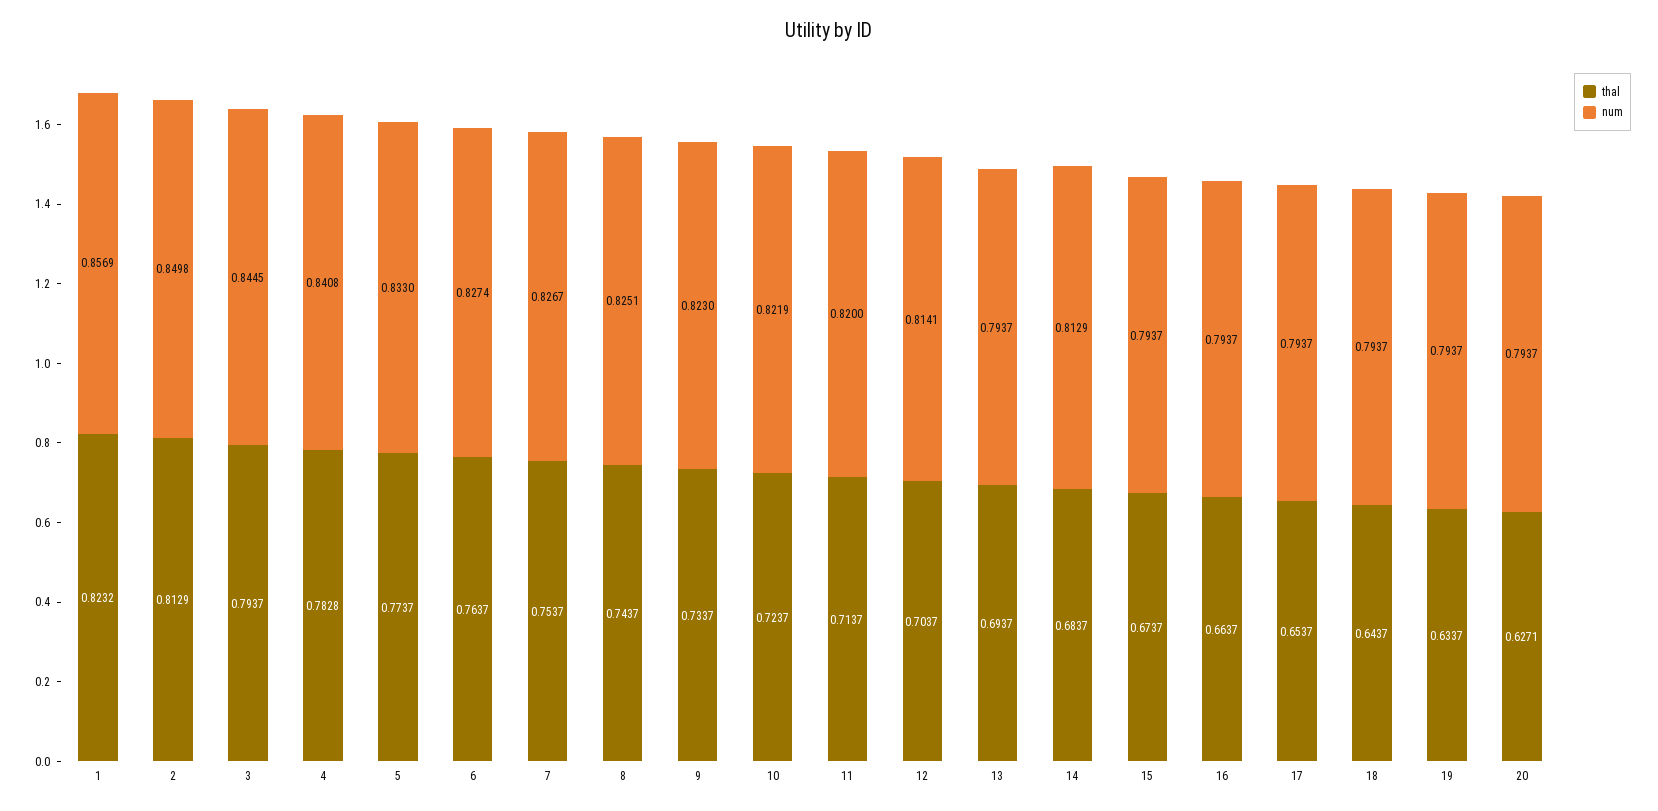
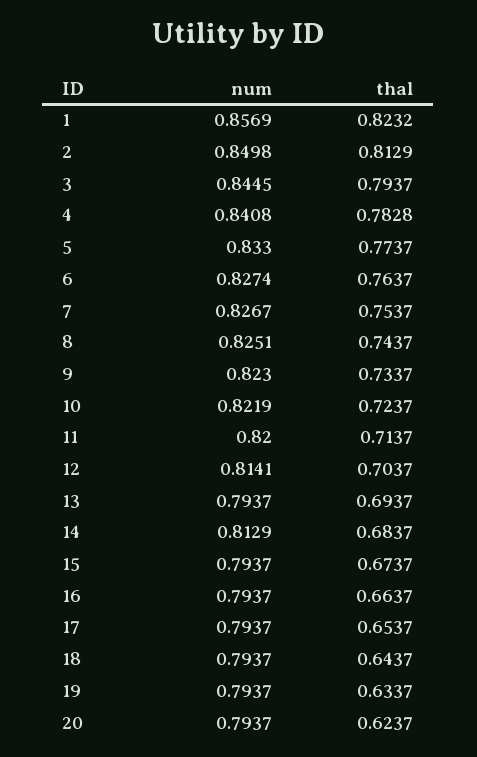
thal, 20: 0.6271 -> 0.6237

